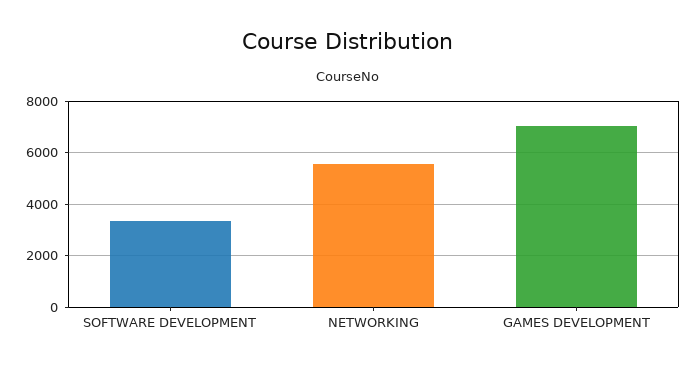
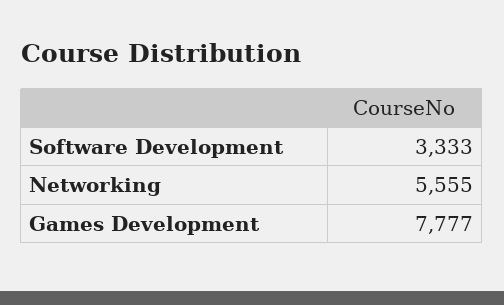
GAMES DEVELOPMENT: 7000 -> 7777

